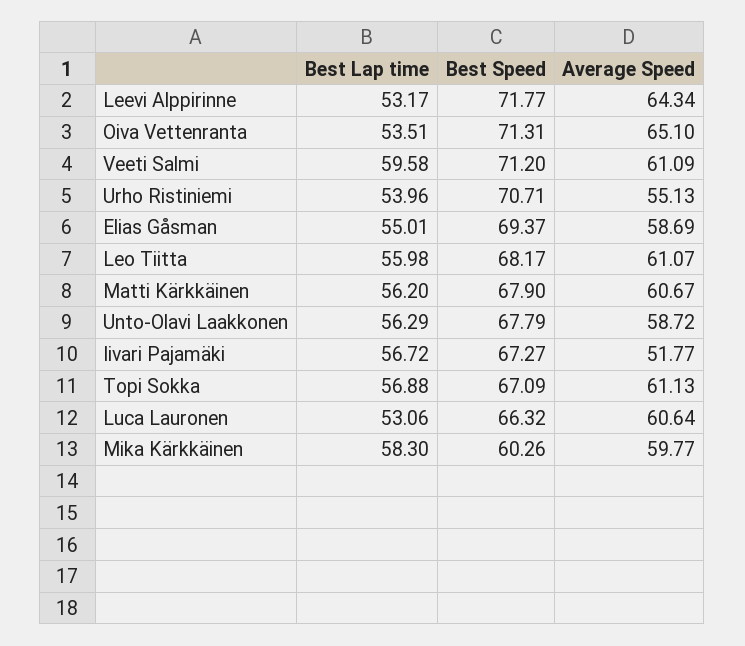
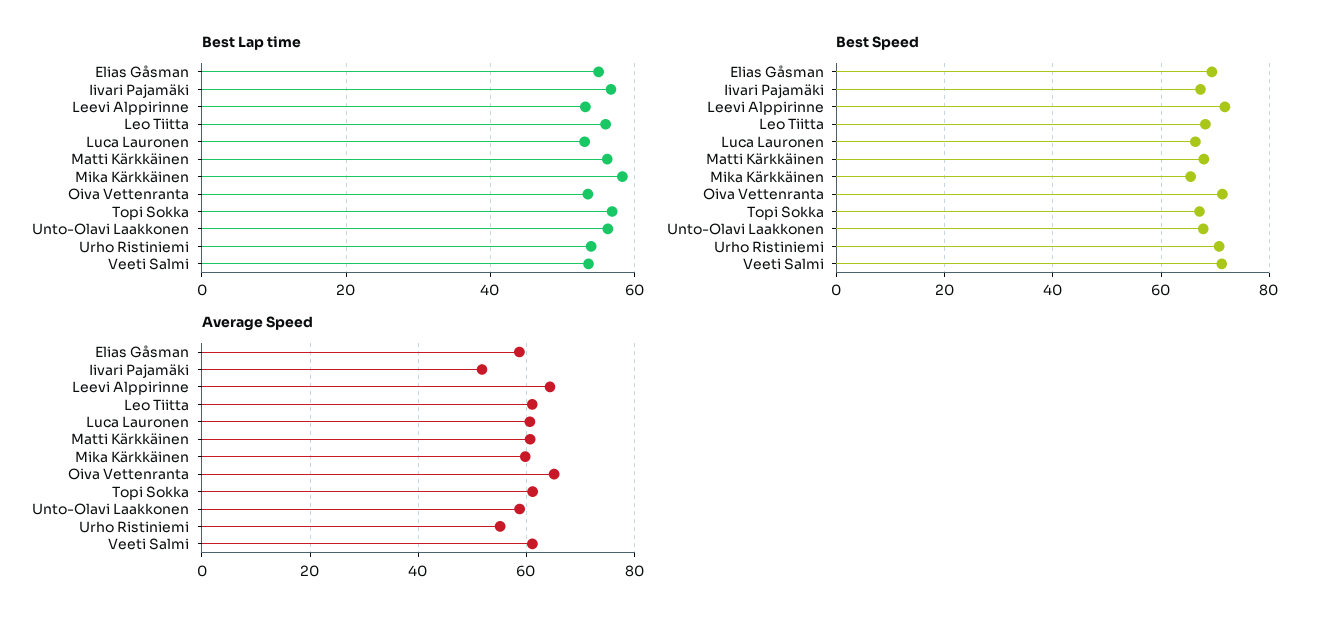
Best Lap time, Veeti Salmi: 59.58 -> 54
Best Speed, Mika Kärkkäinen: 60.26 -> 66

